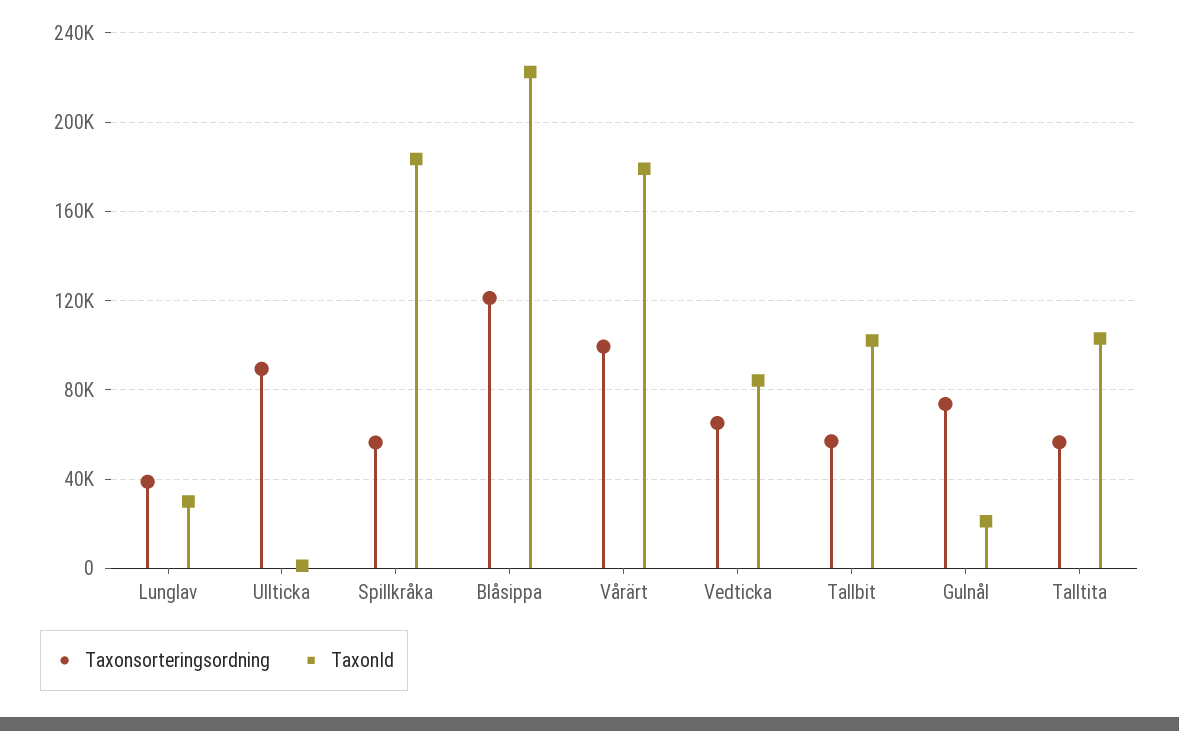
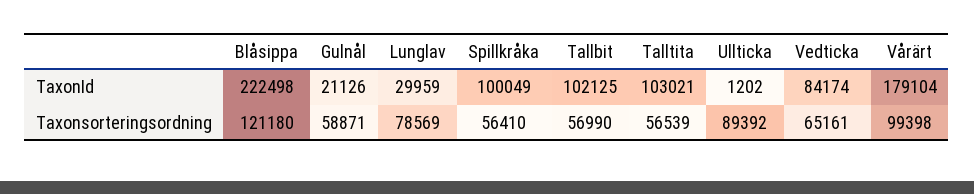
Taxonsorteringsordning, Lunglav: 40000 -> 78569
TaxonId, Spillkråka: 185000 -> 100049
Taxonsorteringsordning, Gulnål: 75000 -> 58871

